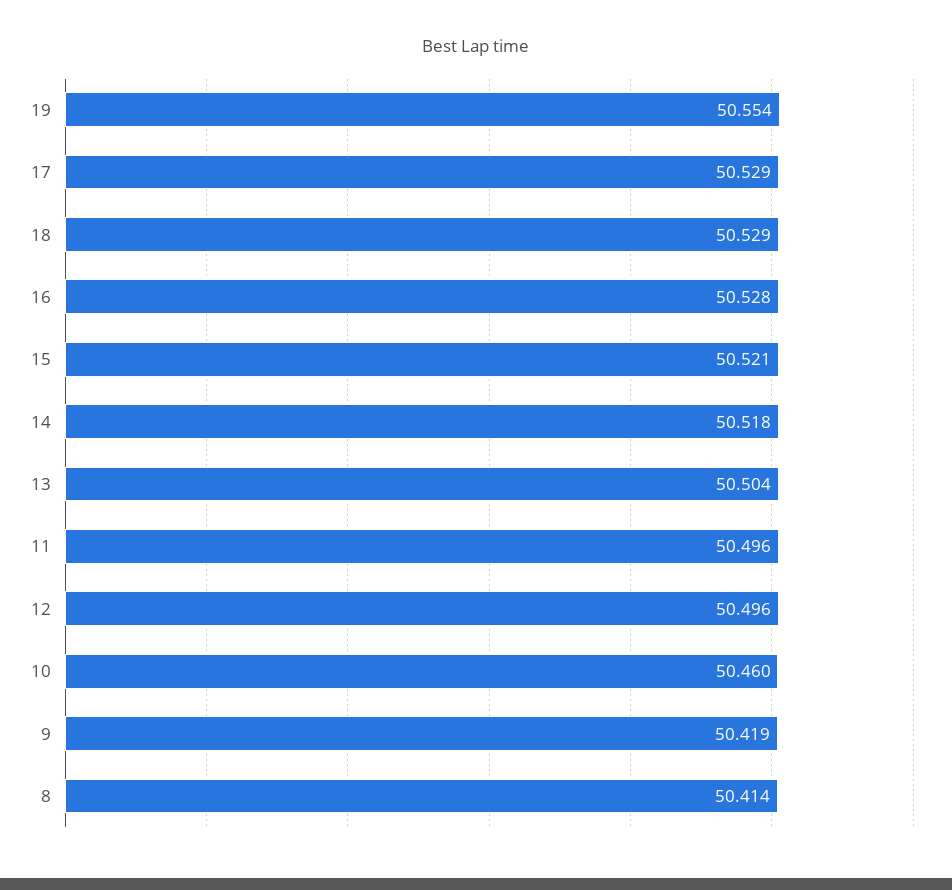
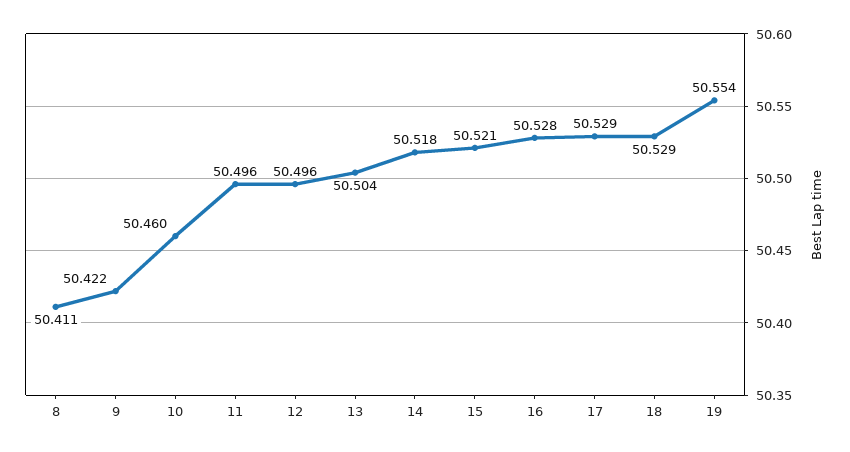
9: 50.419 -> 50.422
8: 50.414 -> 50.411

